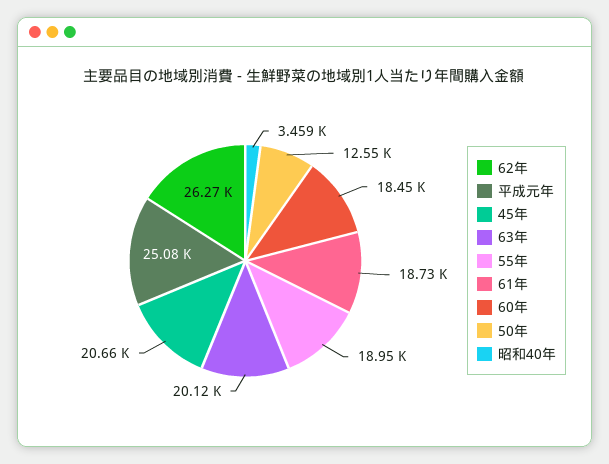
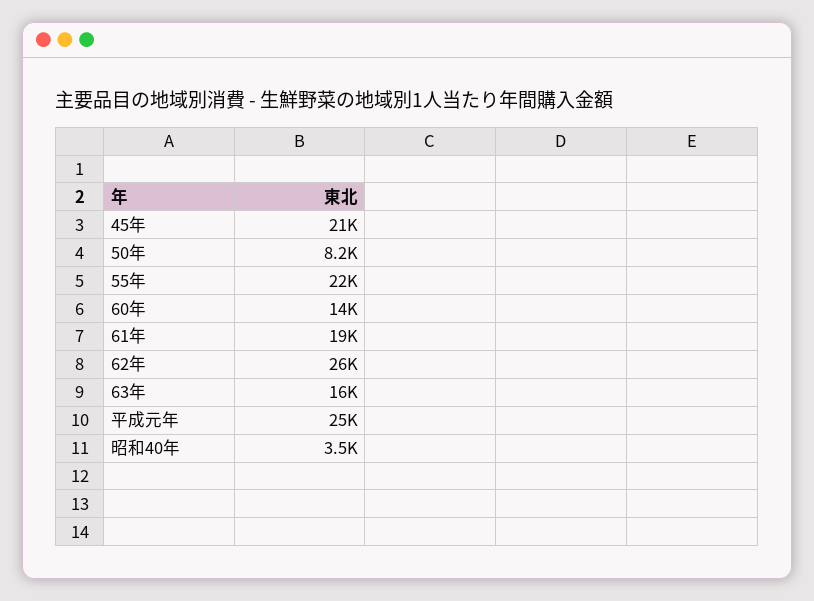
63年: 20120 -> 16000
55年: 18950 -> 22000
60年: 18450 -> 14000
50年: 12550 -> 8200

